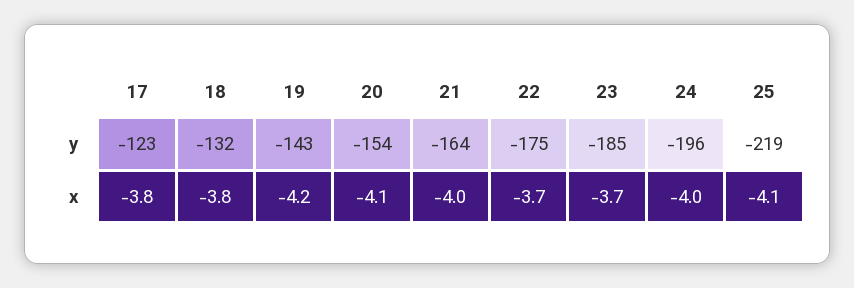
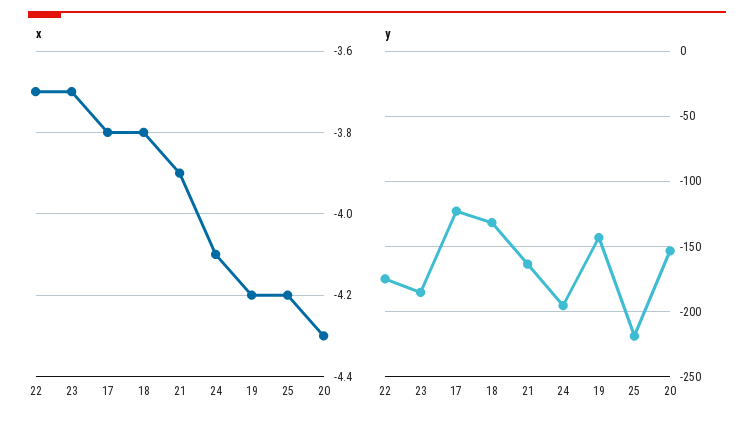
x, 20: -4.1 -> -4.3
x, 21: -4 -> -3.9
x, 24: -4 -> -4.1
x, 25: -4.1 -> -4.2

